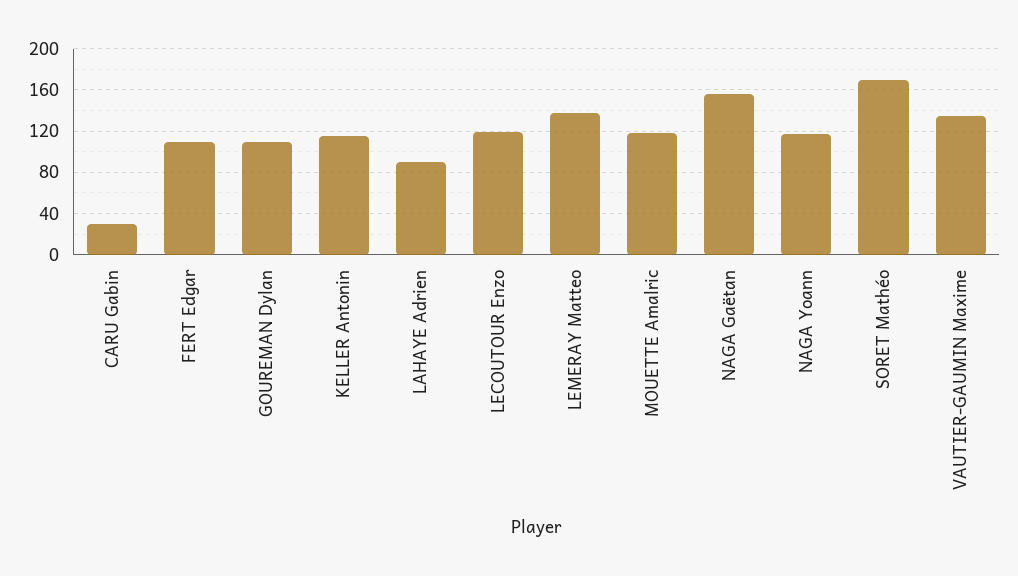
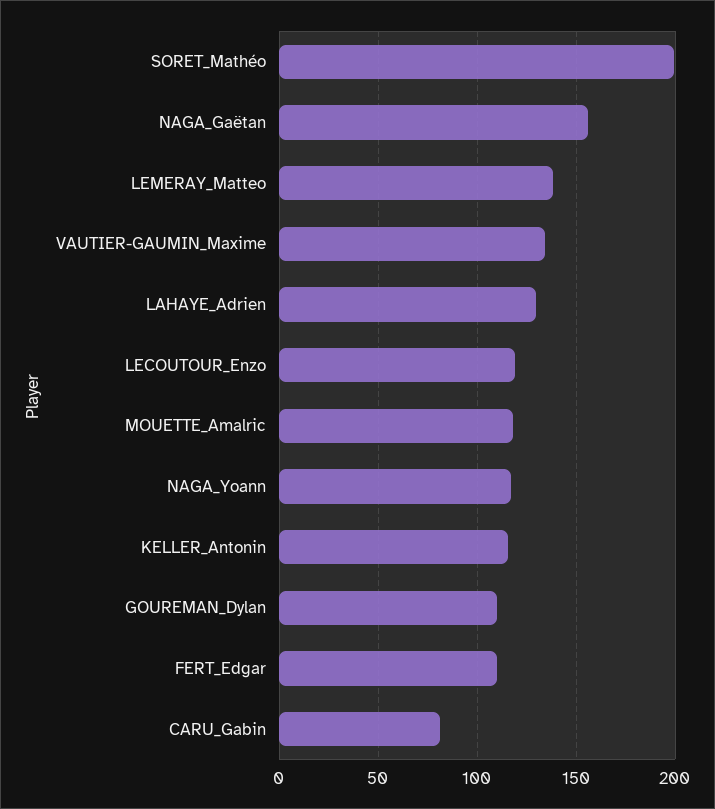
CARU Gabin: 30 -> 80
LAHAYE Adrien: 90 -> 130
SORET Mathéo: 170 -> 200

